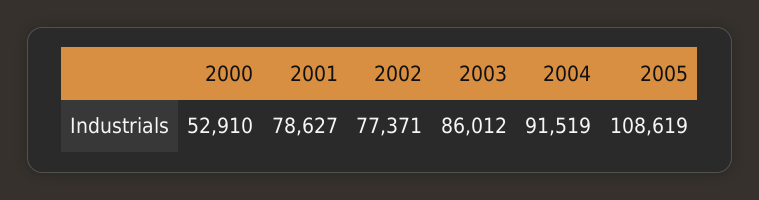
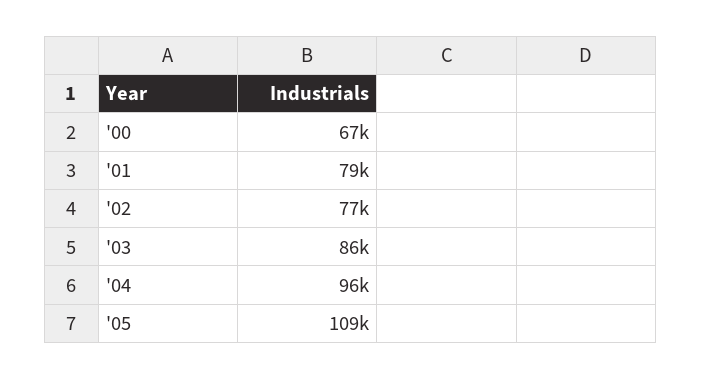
2000: 52910 -> 67000
2004: 91519 -> 96000

